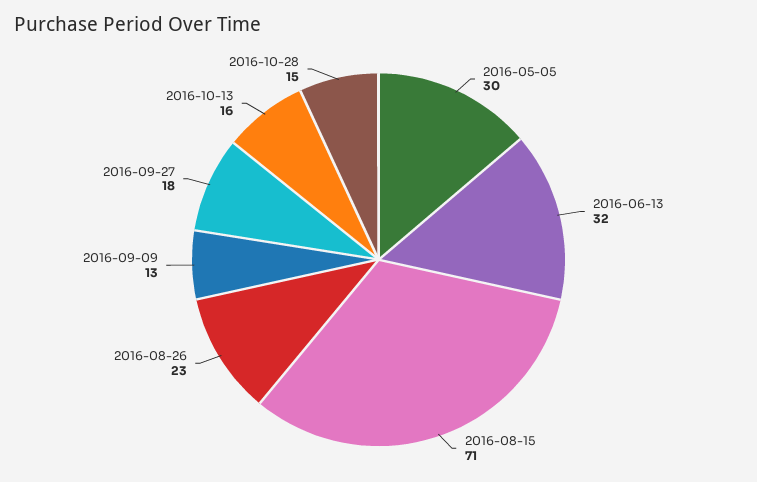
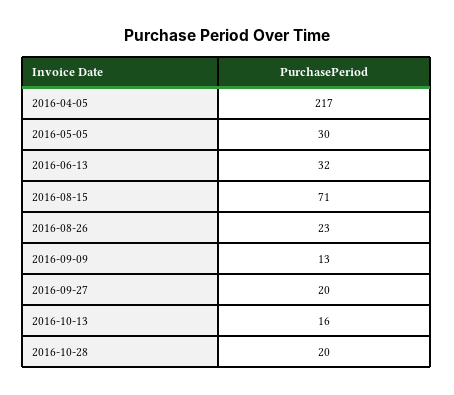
2016-09-27: 18 -> 20
2016-10-28: 15 -> 20
2016-04-05: none -> 217

